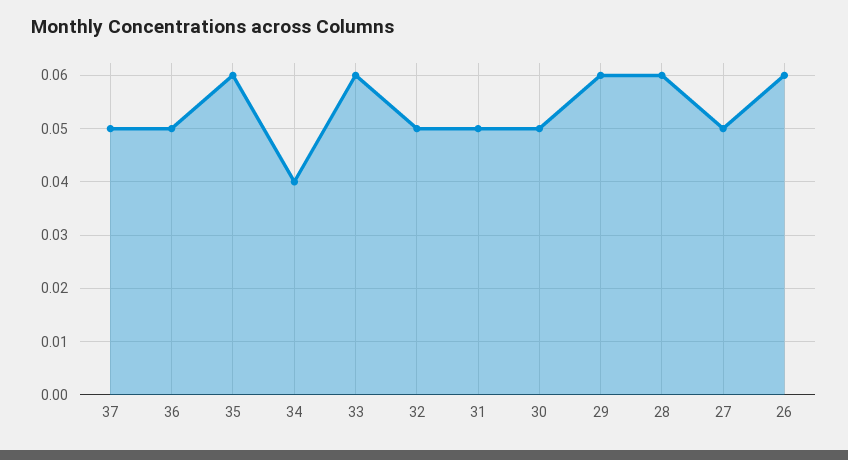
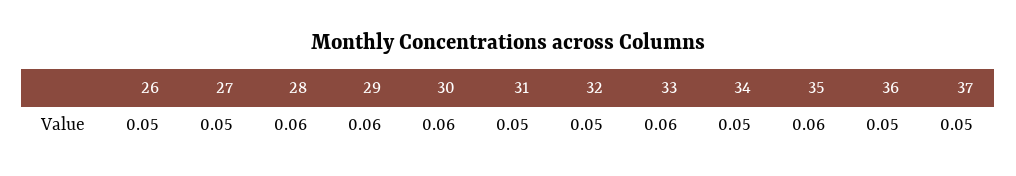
34: 0.04 -> 0.05
30: 0.05 -> 0.06
26: 0.06 -> 0.05

